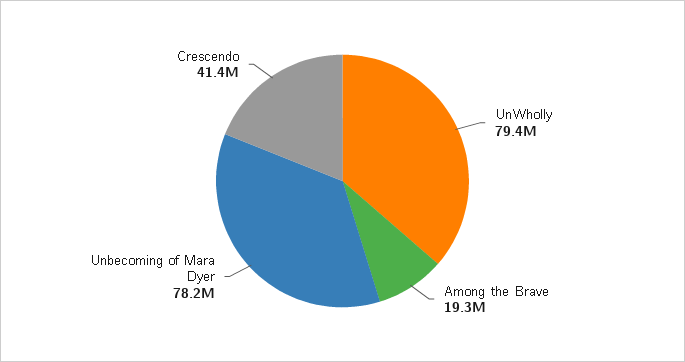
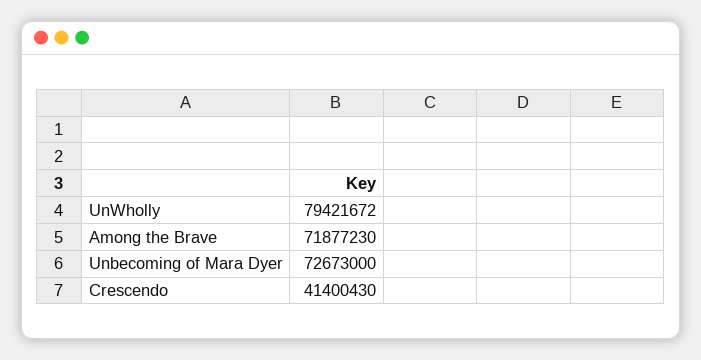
Among the Brave: 19300000 -> 71877230
Unbecoming of Mara Dyer: 78200000 -> 72673000

